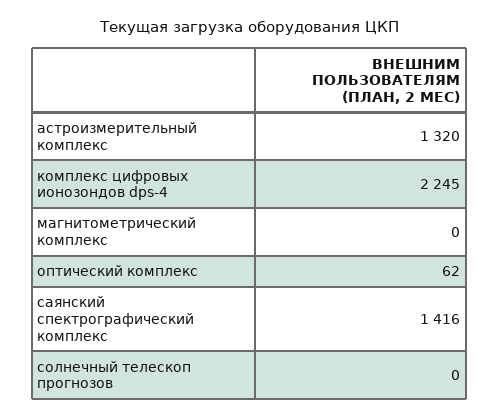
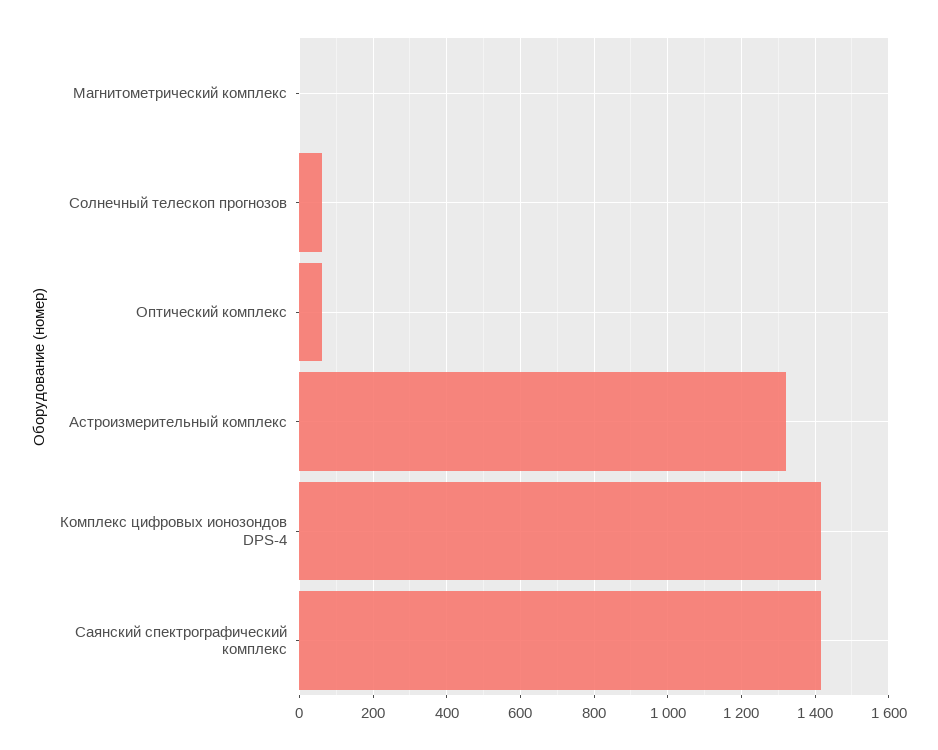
комплекс цифровых ионозондов dps-4: 2245 -> 1420
солнечный телескоп прогнозов: 0 -> 60

